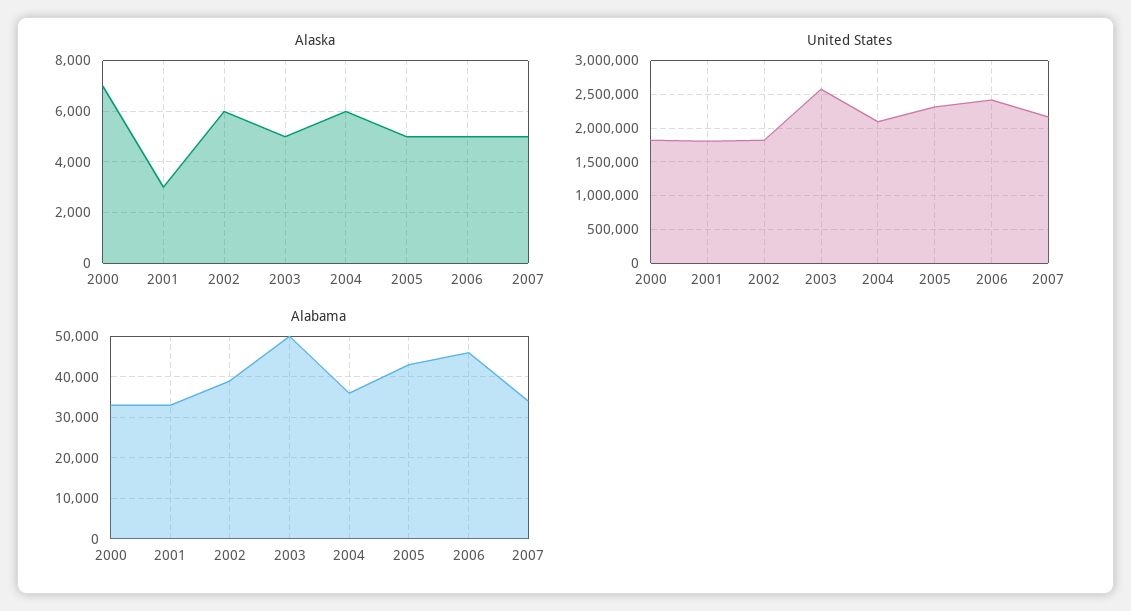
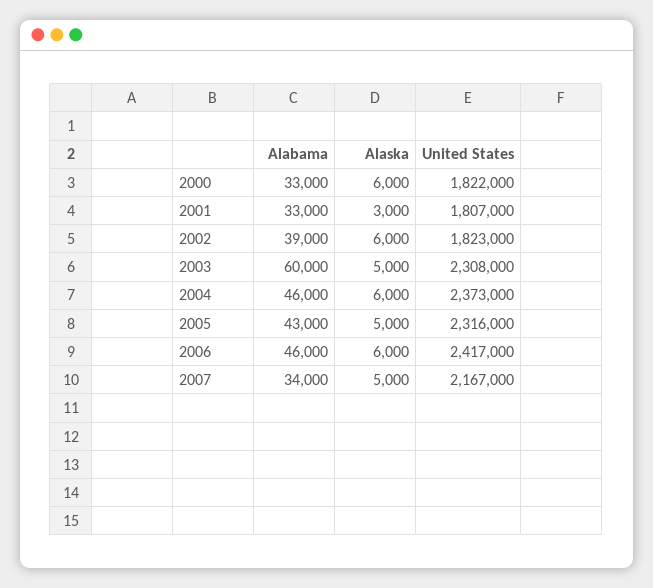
Alaska, 2000: 7000 -> 6000
Alaska, 2006: 5000 -> 6000
United States, 2003: 2600000 -> 2308000
United States, 2004: 2100000 -> 2373000
Alabama, 2003: 50000 -> 60000
Alabama, 2004: 36000 -> 46000

